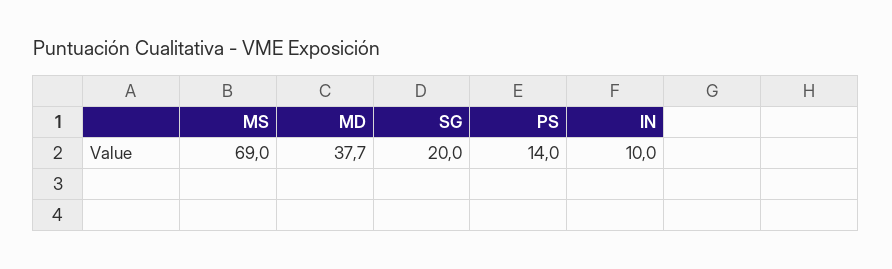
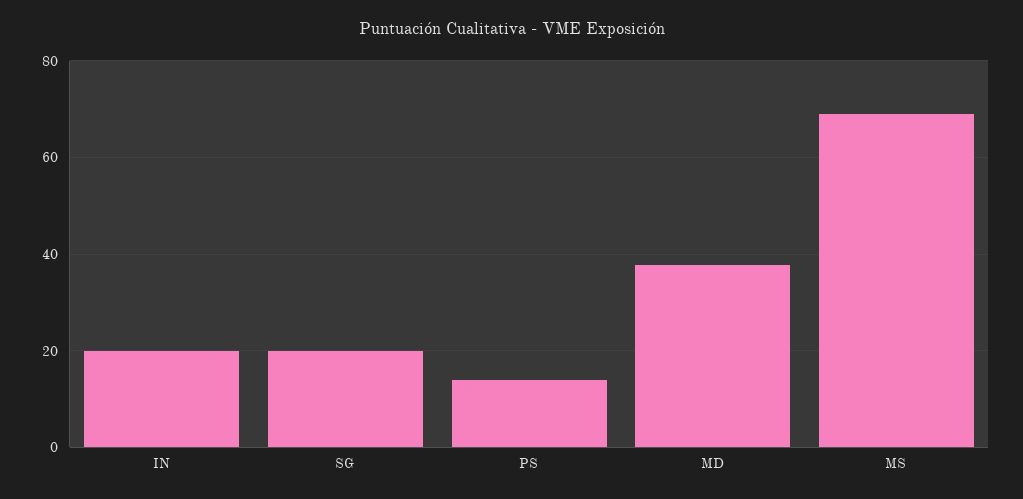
IN: 10 -> 20

